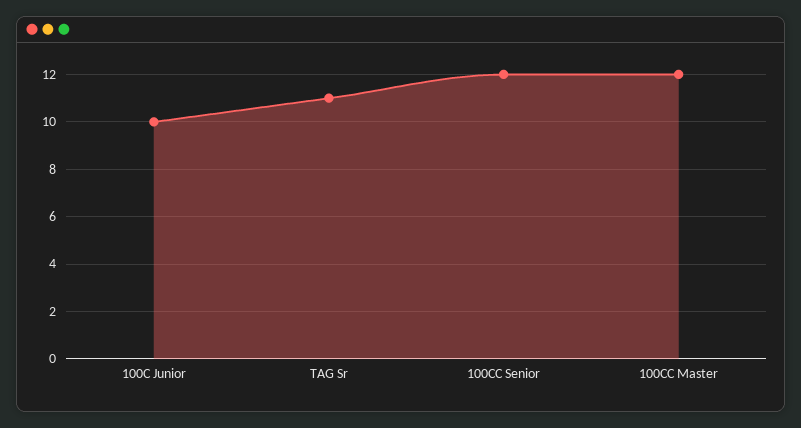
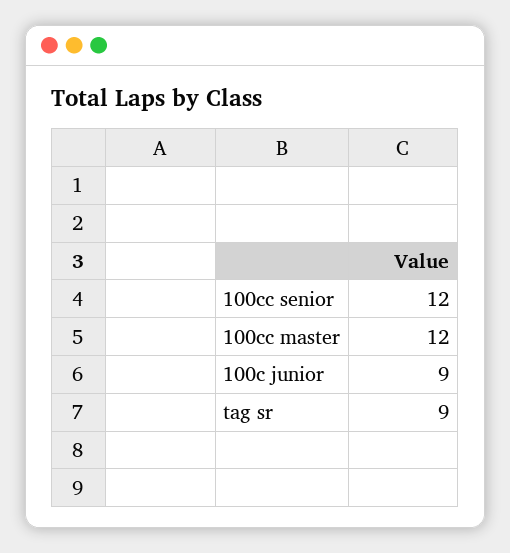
100C Junior: 10 -> 9
TAG Sr: 11 -> 9

